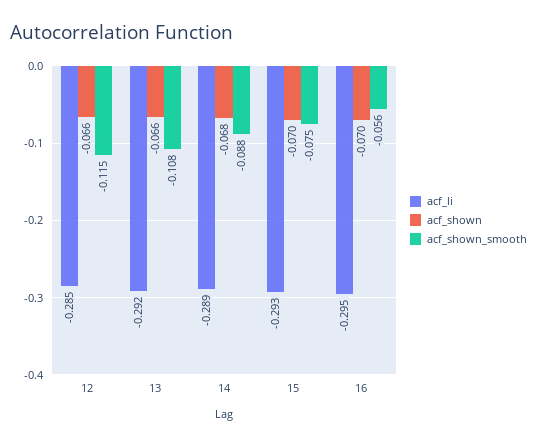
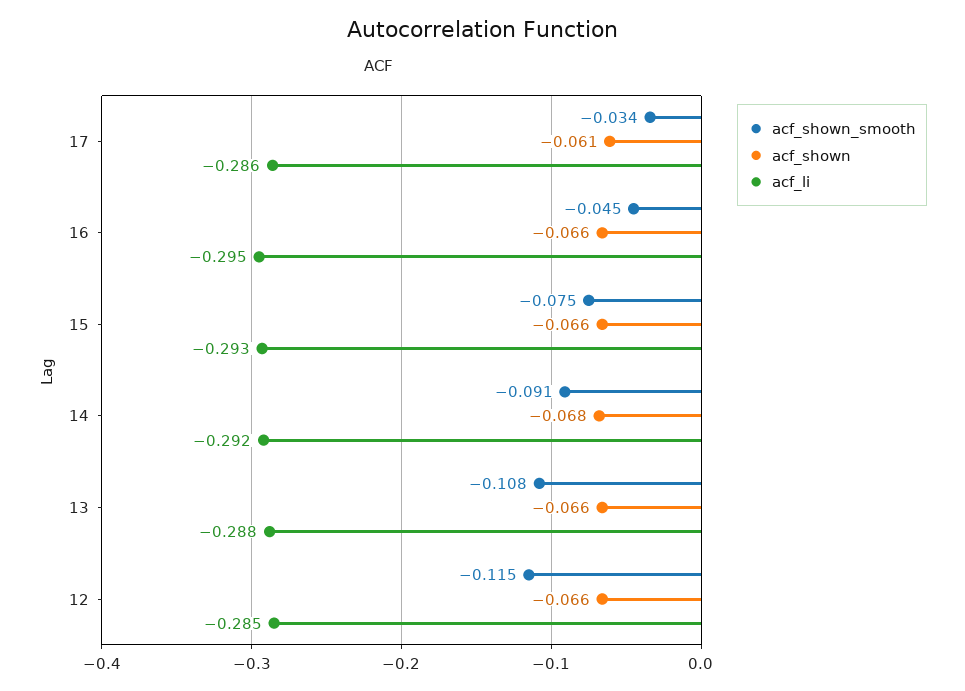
acf_li, 13: -0.292 -> -0.288
acf_li, 14: -0.289 -> -0.292
acf_shown_smooth, 14: -0.088 -> -0.091
acf_shown, 15: -0.07 -> -0.066
acf_shown, 16: -0.07 -> -0.066
acf_shown_smooth, 16: -0.056 -> -0.045
acf_shown_smooth, 17: none -> -0.034
acf_shown, 17: none -> -0.061
acf_li, 17: none -> -0.286

